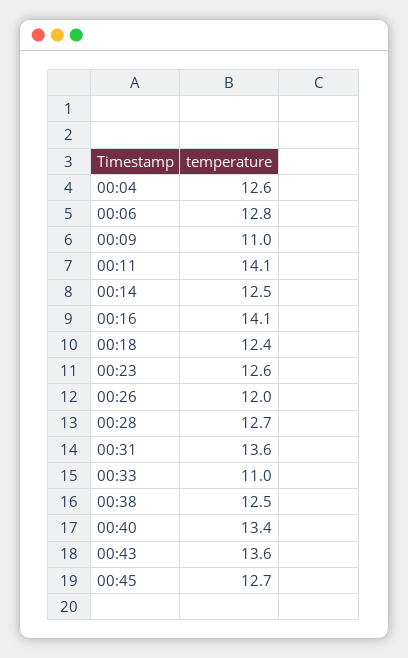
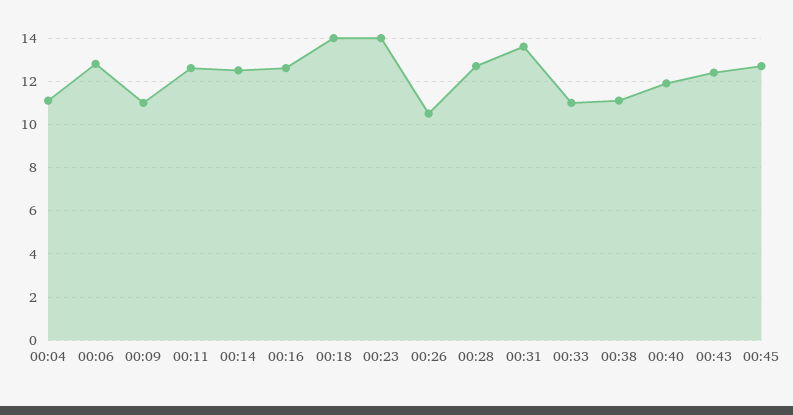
00:04: 12.6 -> 11
00:11: 14.1 -> 12.5
00:16: 14.1 -> 12.5
00:18: 12.4 -> 14
00:23: 12.6 -> 14
00:26: 12 -> 10.5
00:38: 12.5 -> 11
00:40: 13.4 -> 12
00:43: 13.6 -> 12.5

